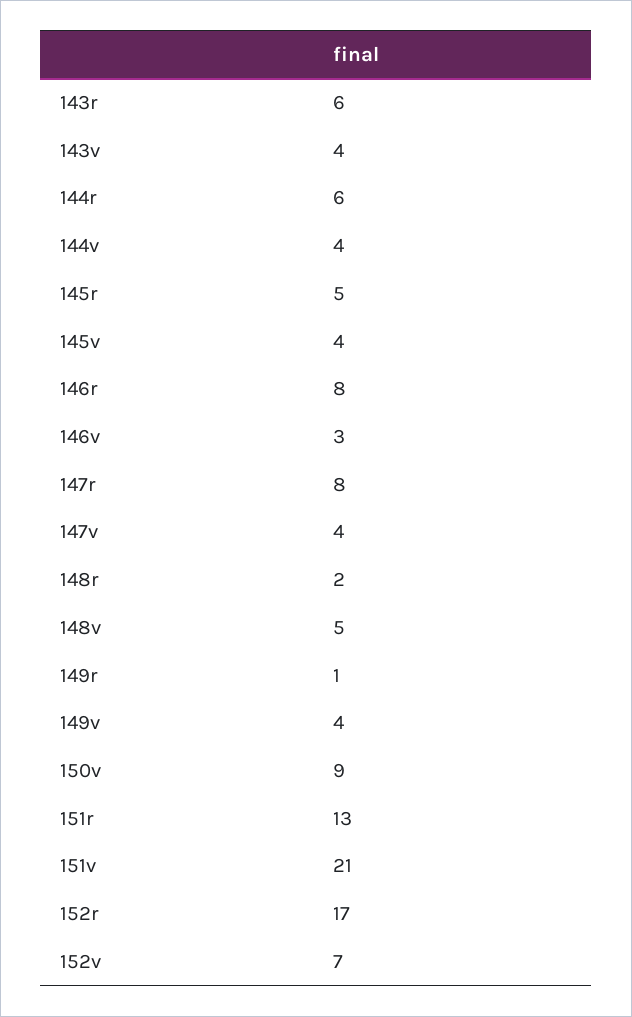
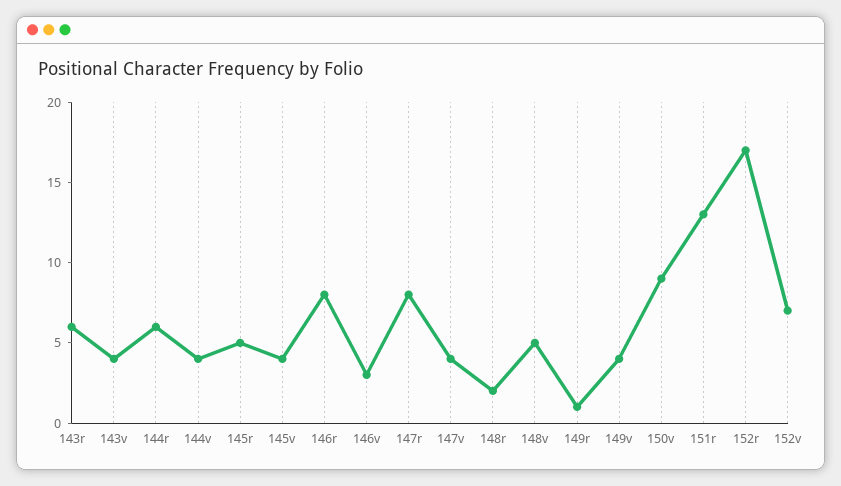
151v: 21 -> none

